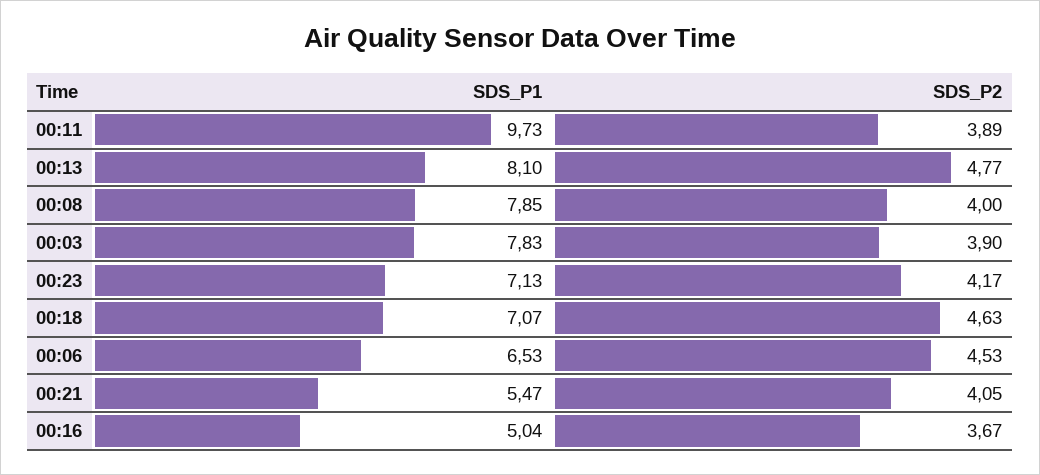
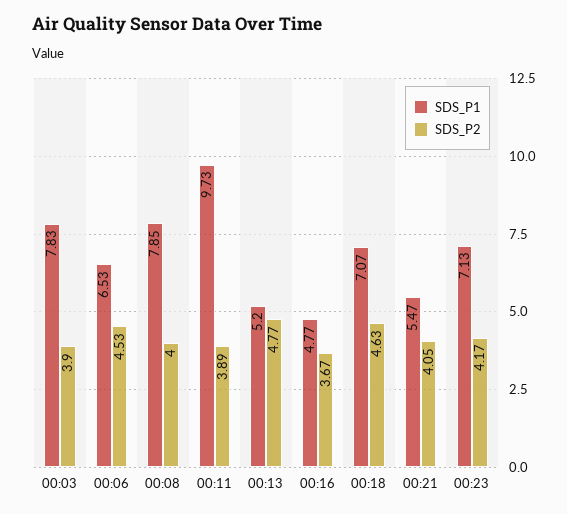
SDS_P1, 00:13: 8.1 -> 5.2
SDS_P1, 00:16: 5.04 -> 4.77

